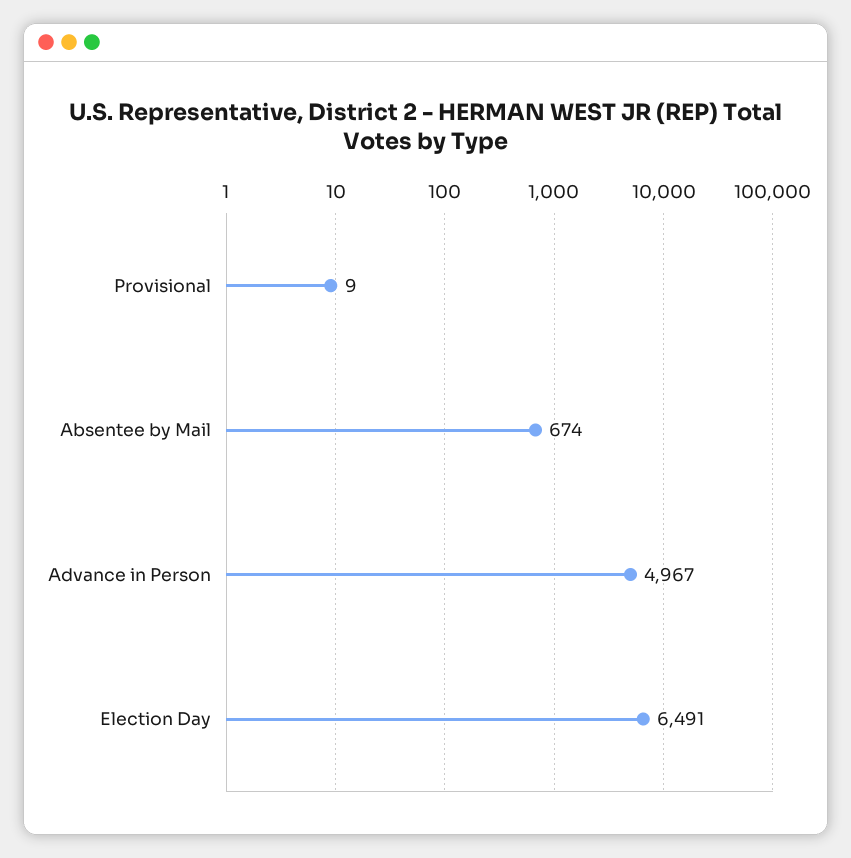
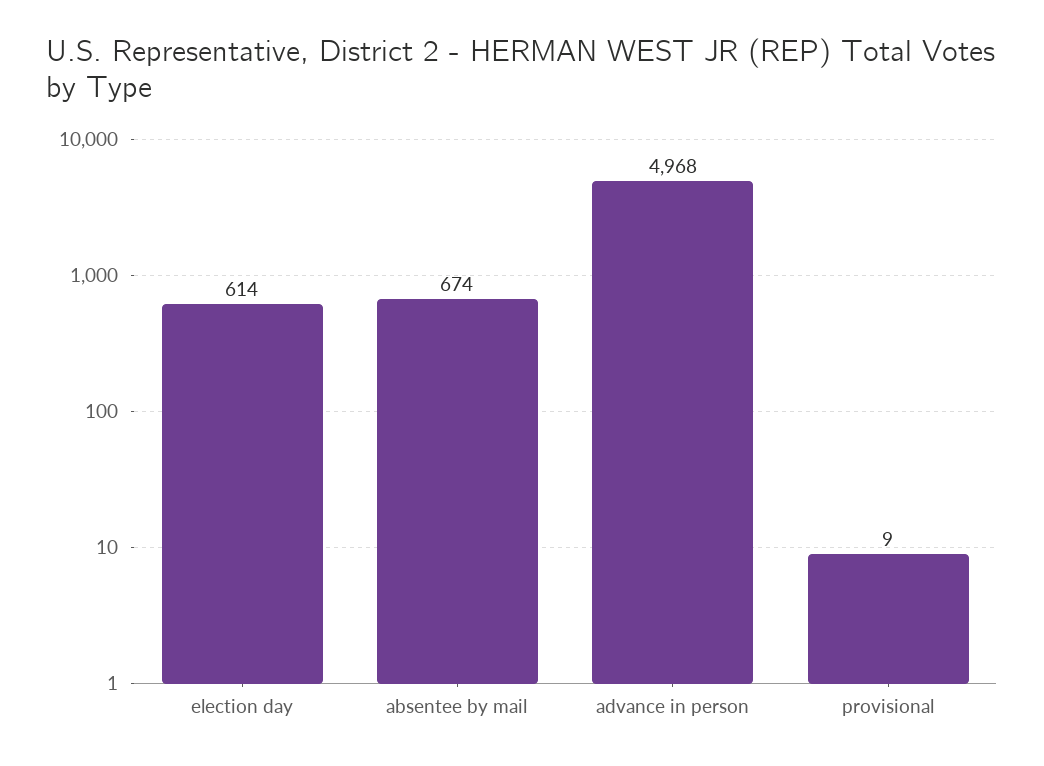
Advance in Person: 4967 -> 4968
Election Day: 6491 -> 614

